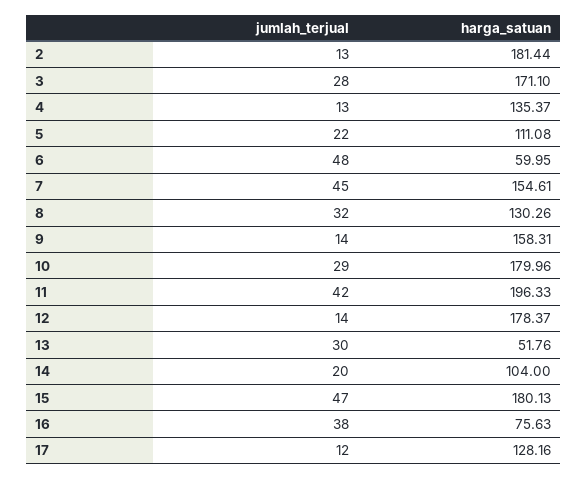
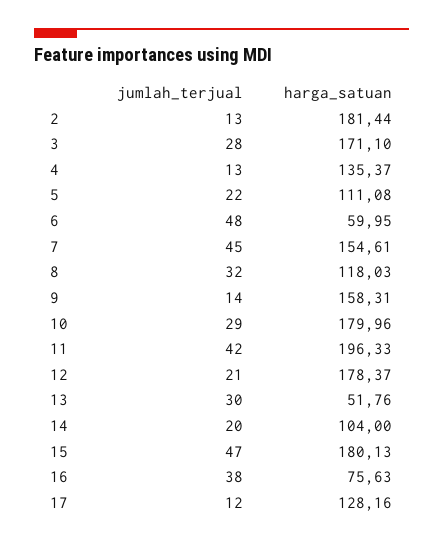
harga_satuan, 8: 130.26 -> 118.03
jumlah_terjual, 12: 14 -> 21

